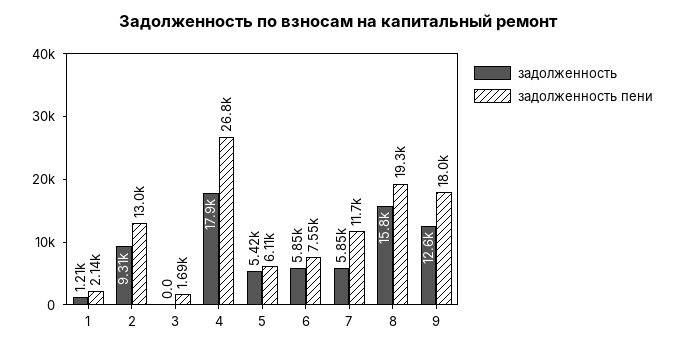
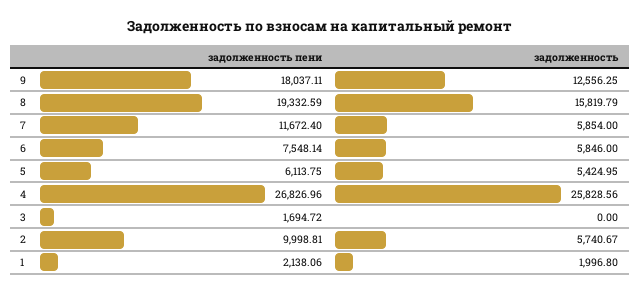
задолженность, 1: 1210 -> 1996.8
задолженность, 2: 9310 -> 5740.67
задолженность пени, 2: 13000 -> 9998.81
задолженность, 4: 17900 -> 25828.56

